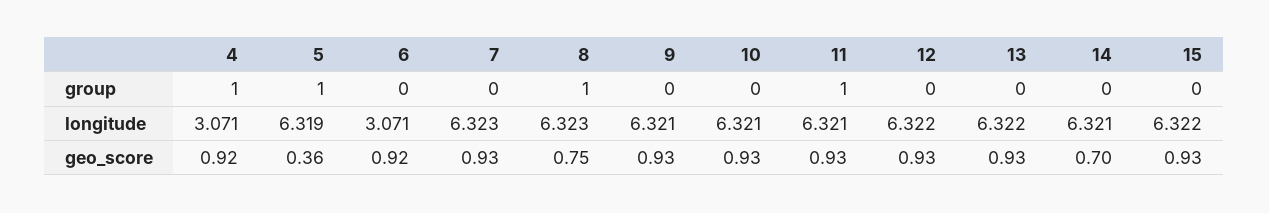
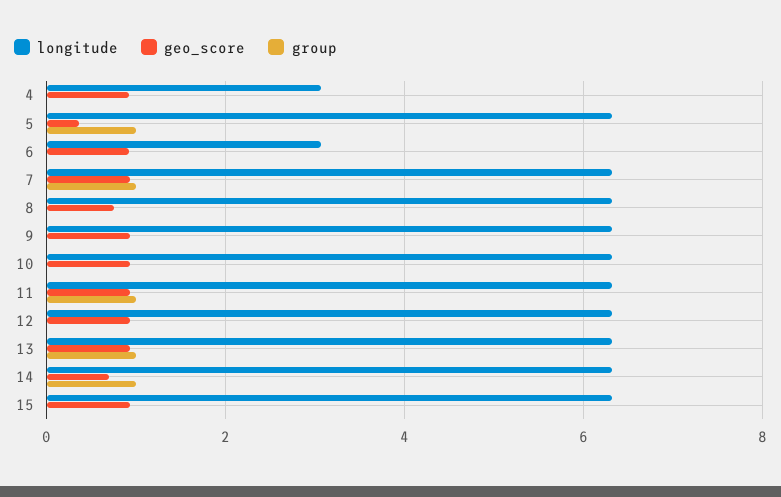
group, 4: 1 -> 0
group, 7: 0 -> 1
group, 8: 1 -> 0
group, 13: 0 -> 1
group, 14: 0 -> 1

